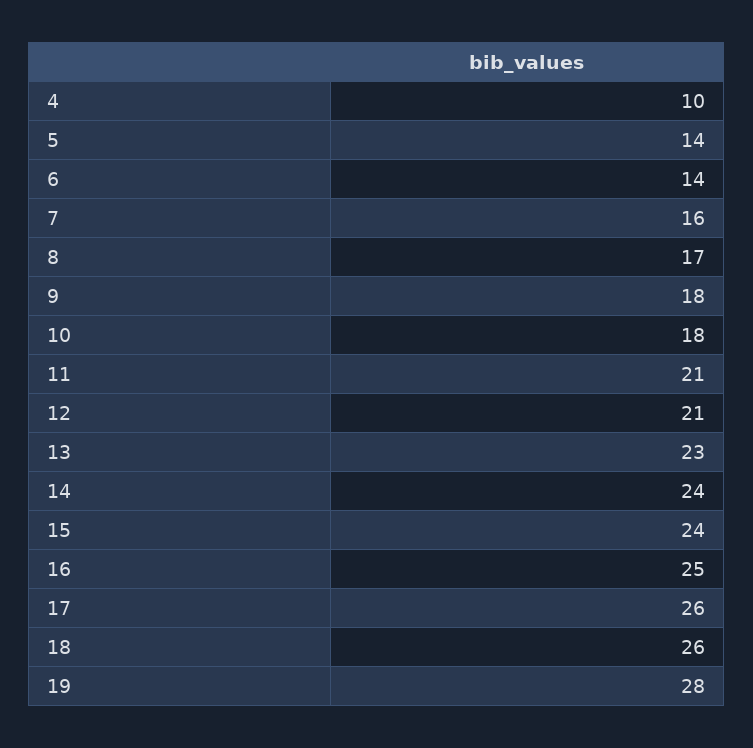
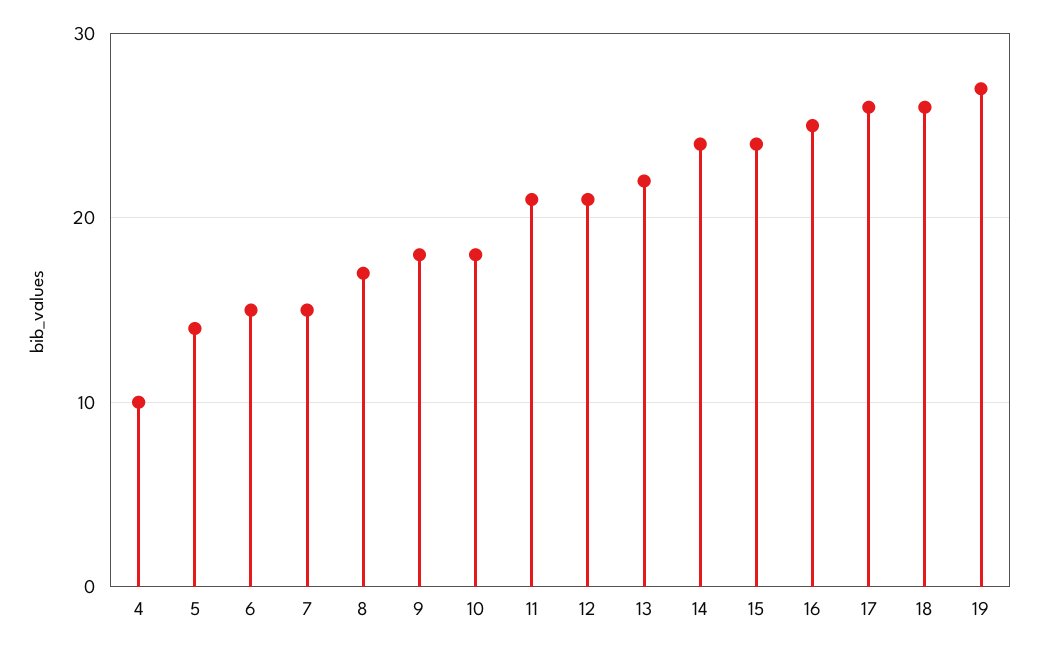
6: 14 -> 15
7: 16 -> 15
13: 23 -> 22
19: 28 -> 27

